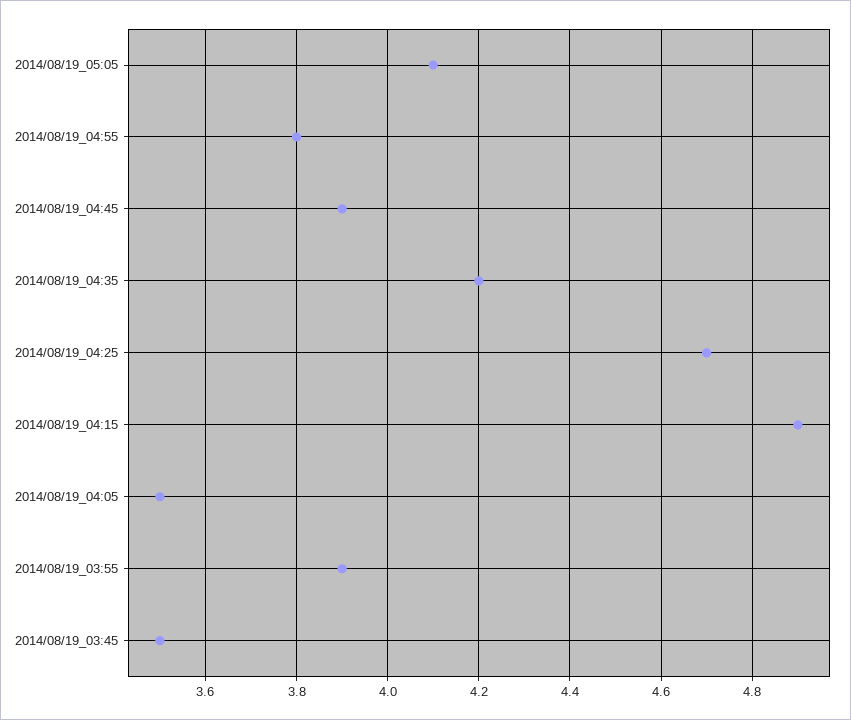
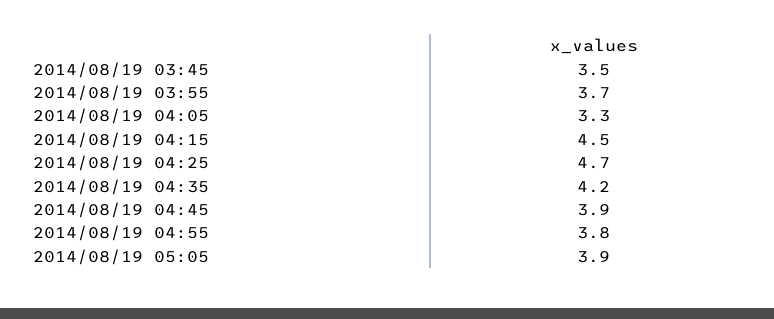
2014/08/19_05:05: 4.1 -> 3.9
2014/08/19_04:15: 4.9 -> 4.5
2014/08/19_04:05: 3.5 -> 3.3
2014/08/19_03:55: 3.9 -> 3.7

